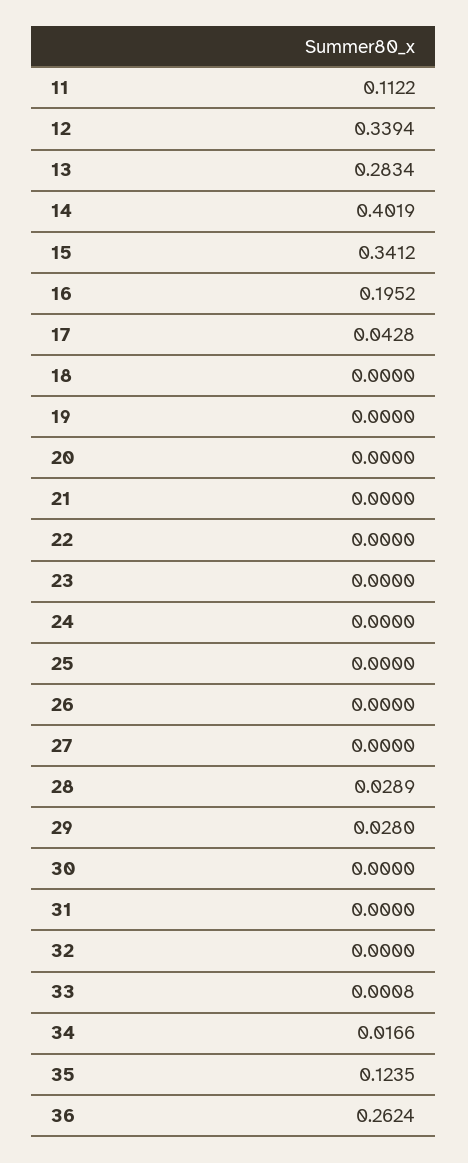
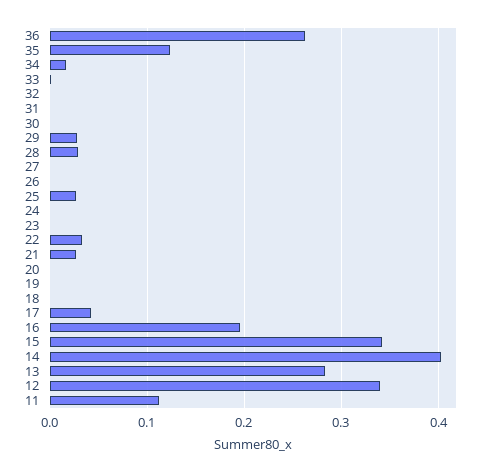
21: 0 -> 0.03
22: 0 -> 0.03
25: 0 -> 0.03

